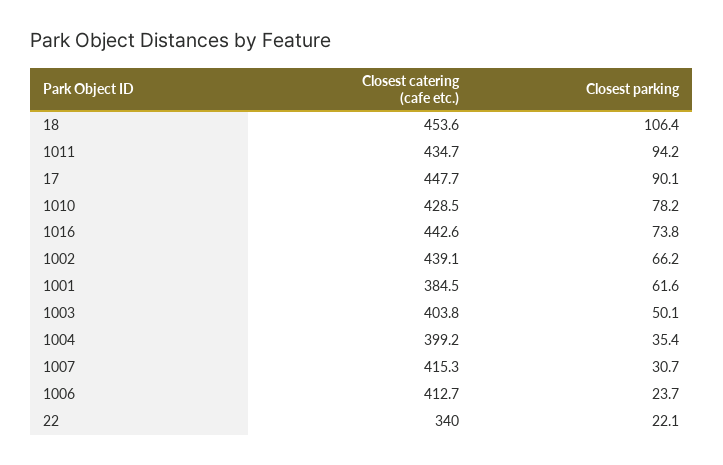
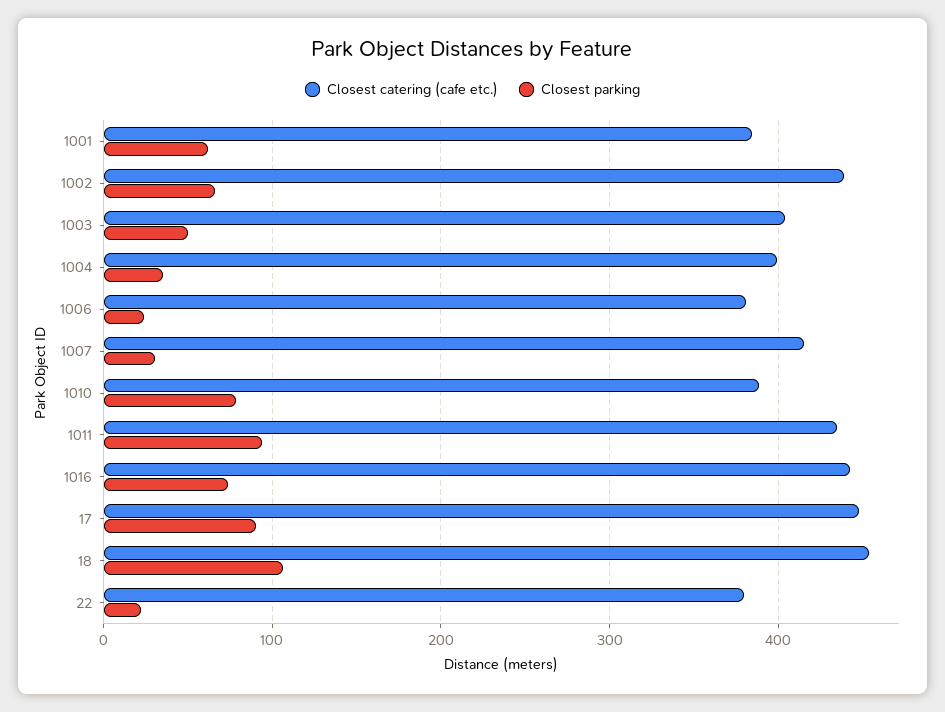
Closest catering (cafe etc.), 1010: 428.5 -> 390
Closest catering (cafe etc.), 1006: 412.7 -> 380
Closest catering (cafe etc.), 22: 340 -> 380

